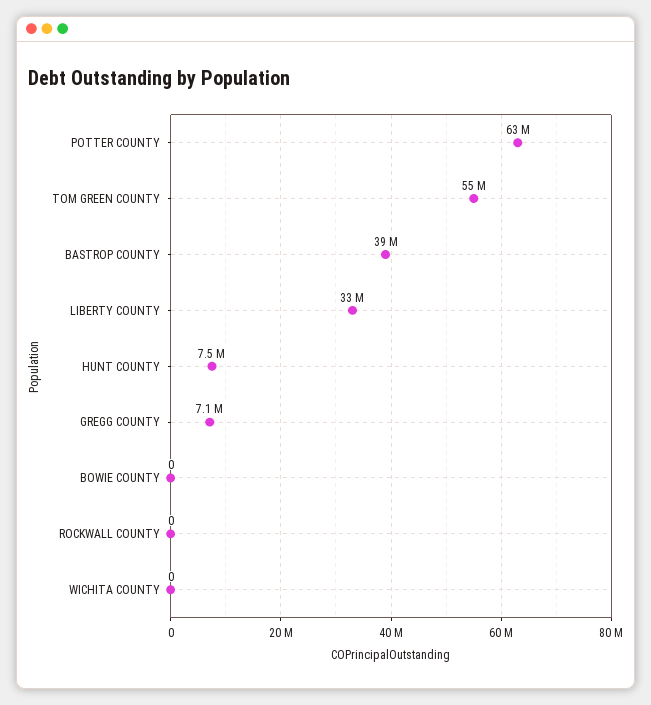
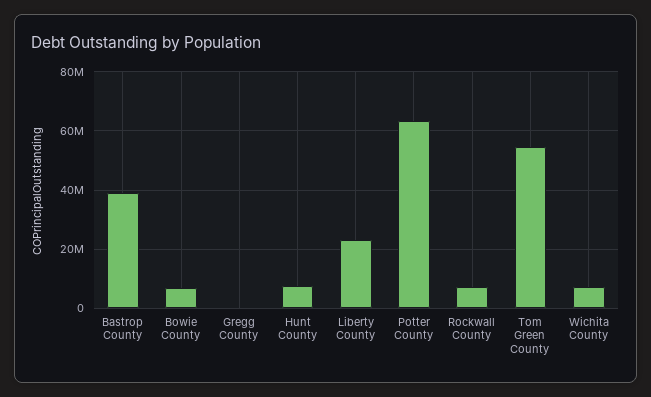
LIBERTY COUNTY: 33000000 -> 22500000
GREGG COUNTY: 7100000 -> 0
BOWIE COUNTY: 0 -> 7500000
ROCKWALL COUNTY: 0 -> 7500000
WICHITA COUNTY: 0 -> 7500000

